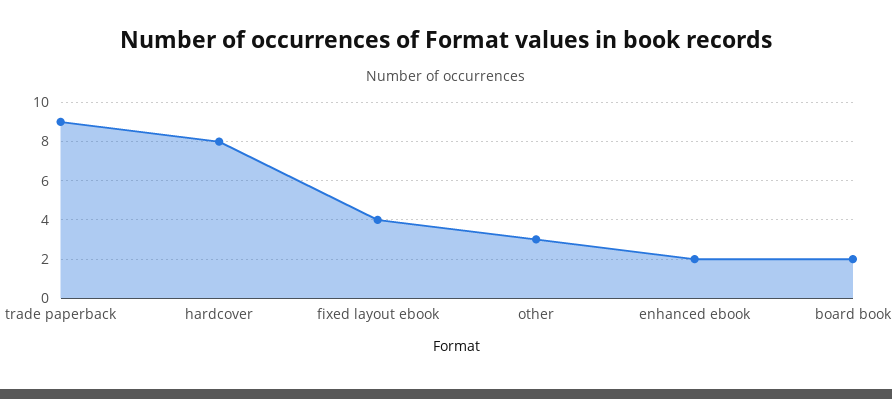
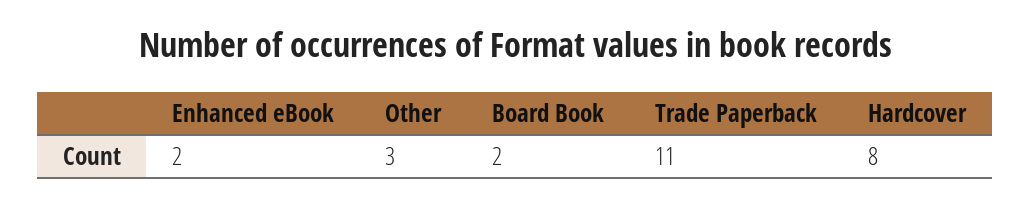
trade paperback: 9 -> 11
fixed layout ebook: 4 -> none

